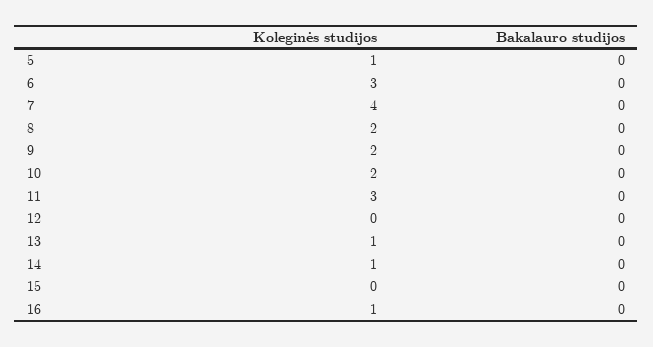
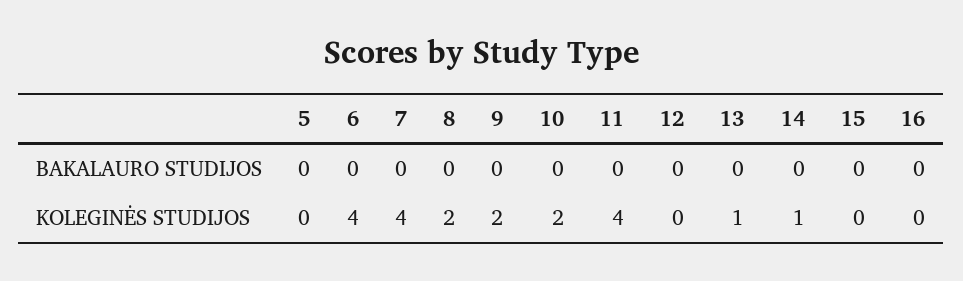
Koleginės studijos, 5: 1 -> 0
Koleginės studijos, 6: 3 -> 4
Koleginės studijos, 11: 3 -> 4
Koleginės studijos, 16: 1 -> 0

